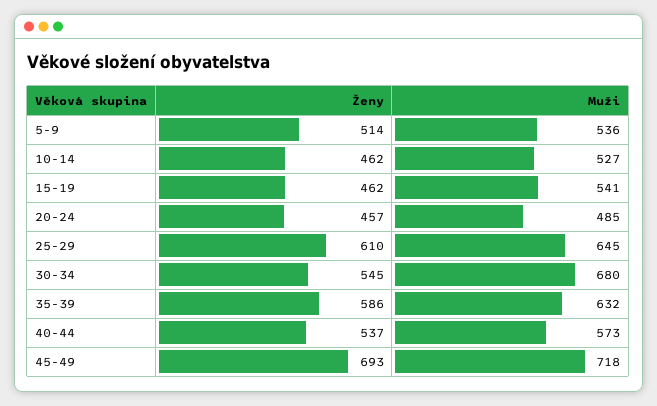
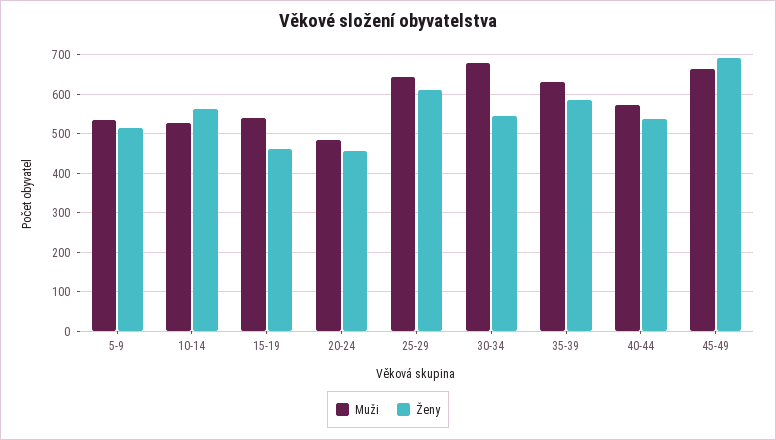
Ženy, 10-14: 462 -> 560
Muži, 45-49: 718 -> 660

